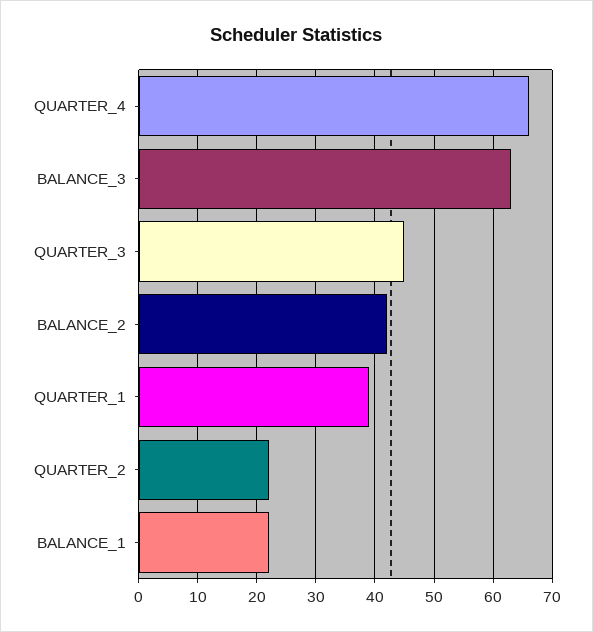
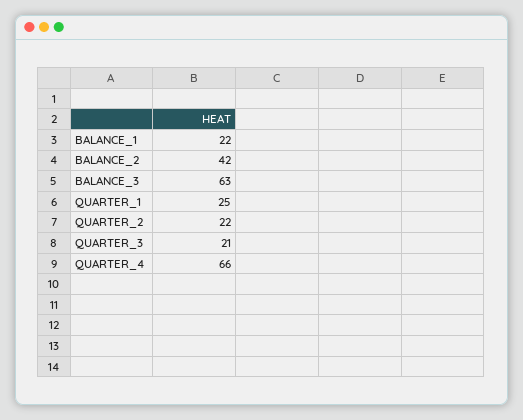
QUARTER_3: 45 -> 21
QUARTER_1: 40 -> 25

